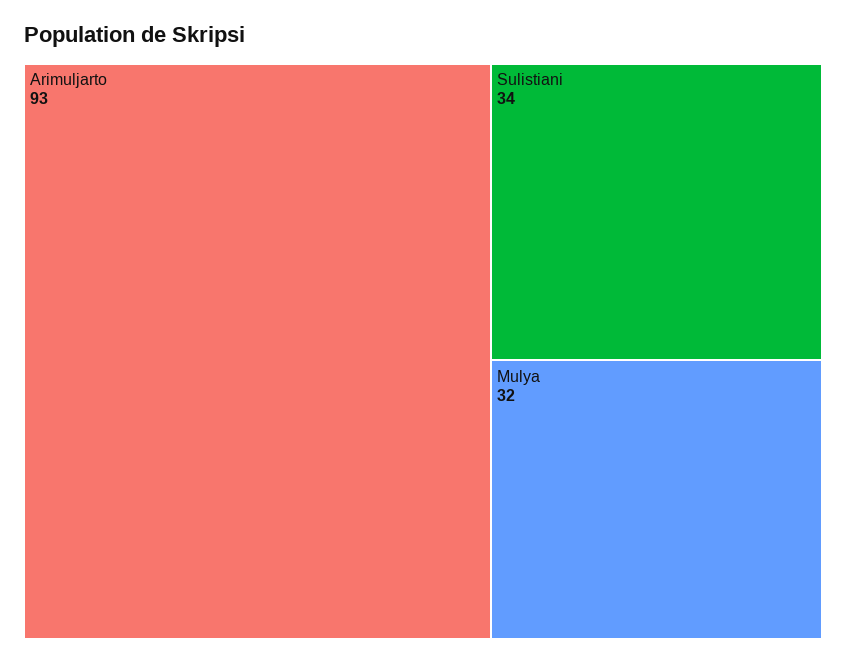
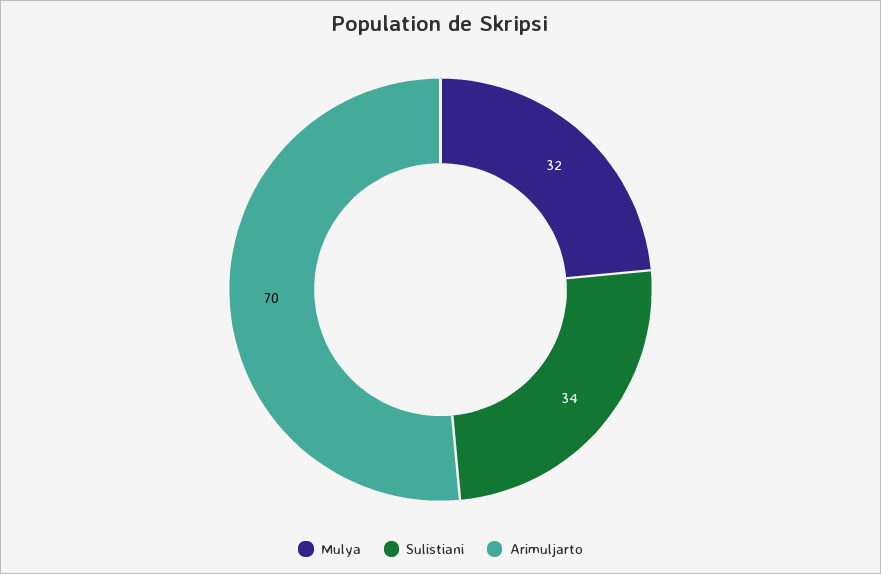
Arimuljarto: 93 -> 70

